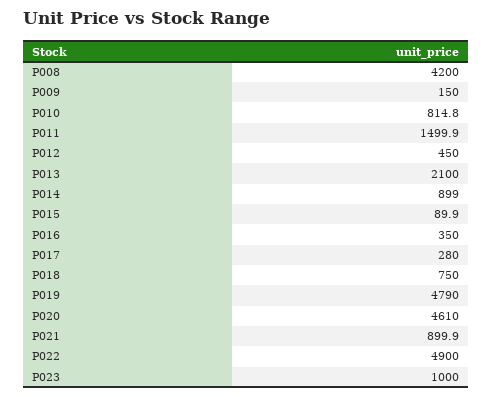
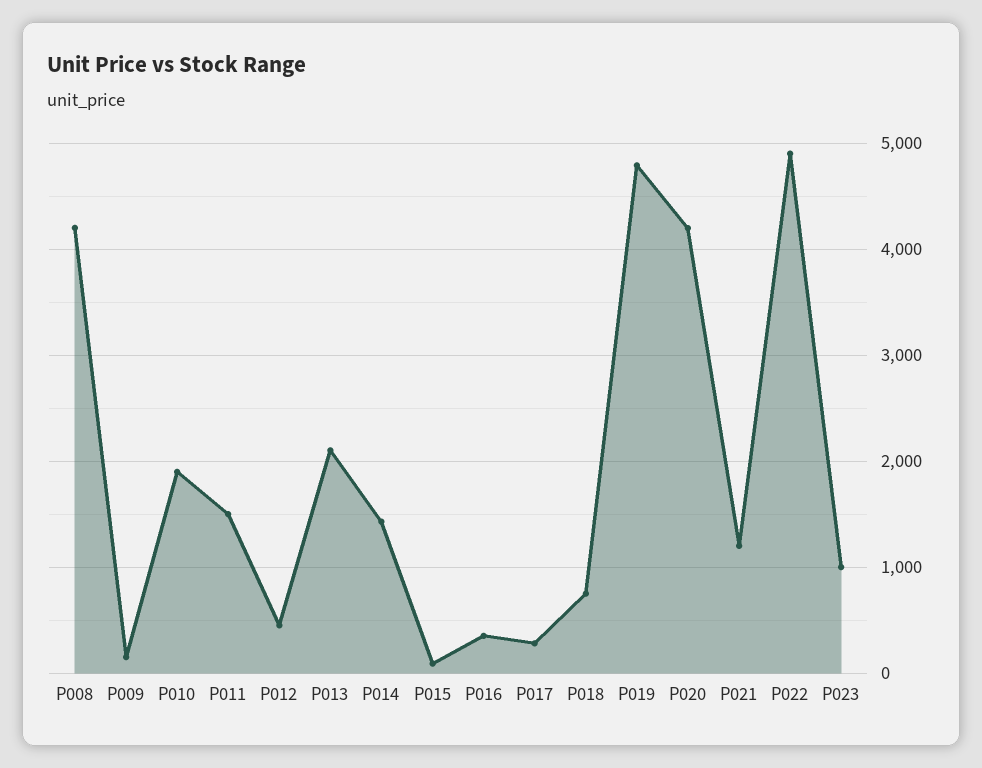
P010: 814.8 -> 1900
P014: 899 -> 1400
P020: 4610 -> 4200
P021: 899.9 -> 1200

